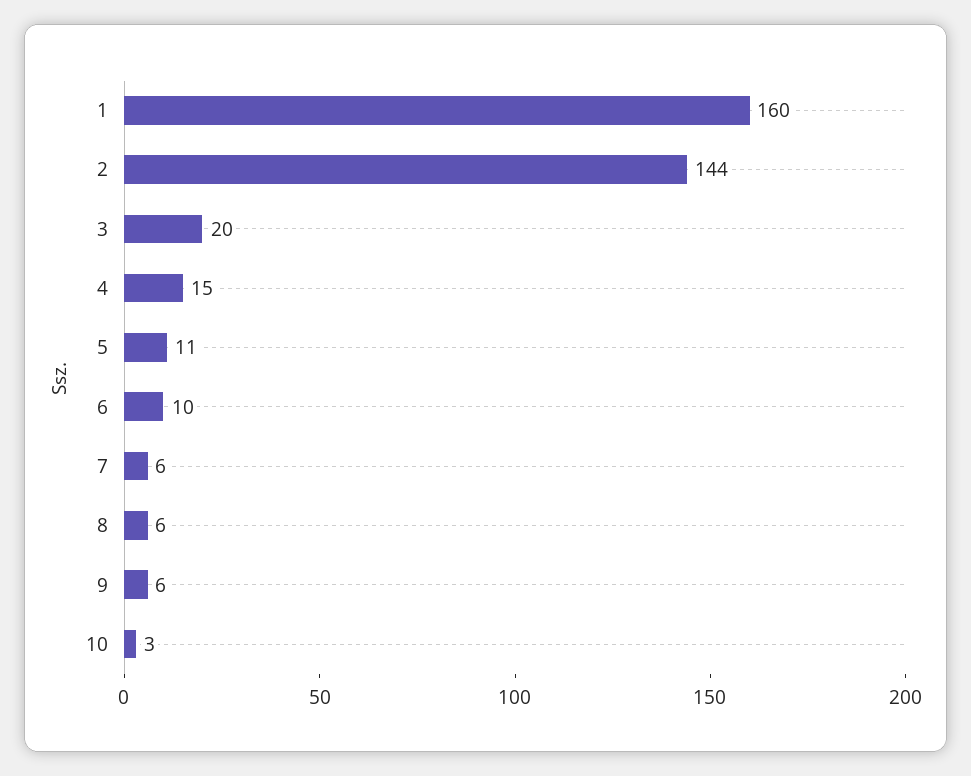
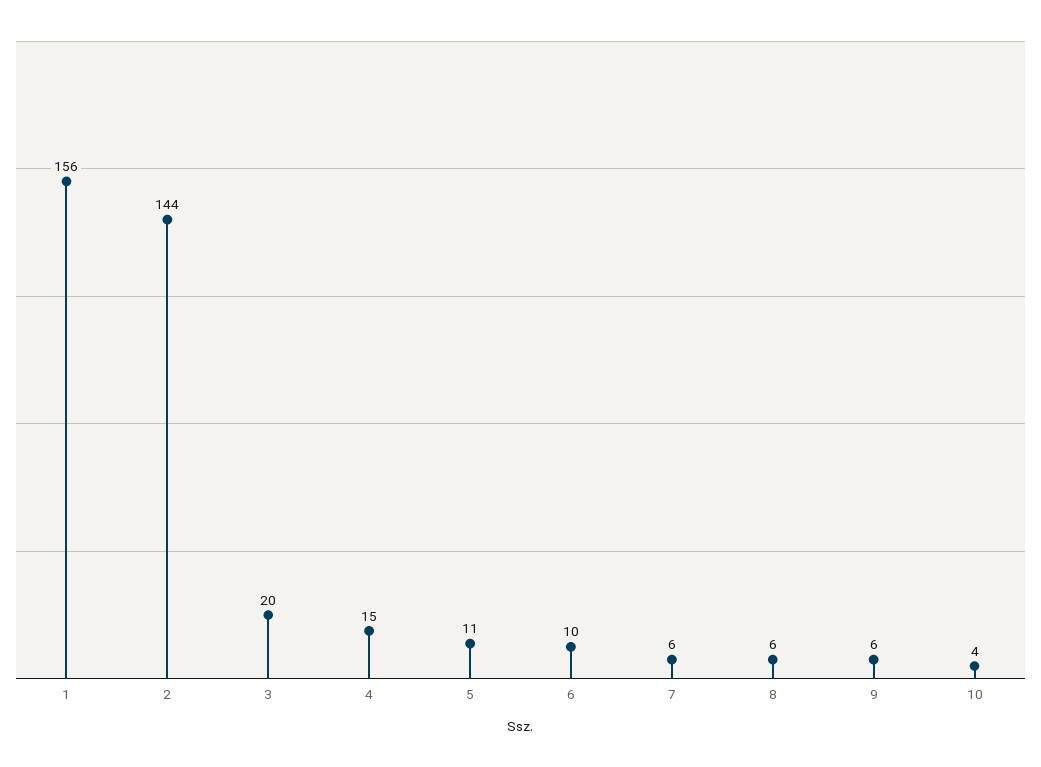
1: 160 -> 156
10: 3 -> 4

